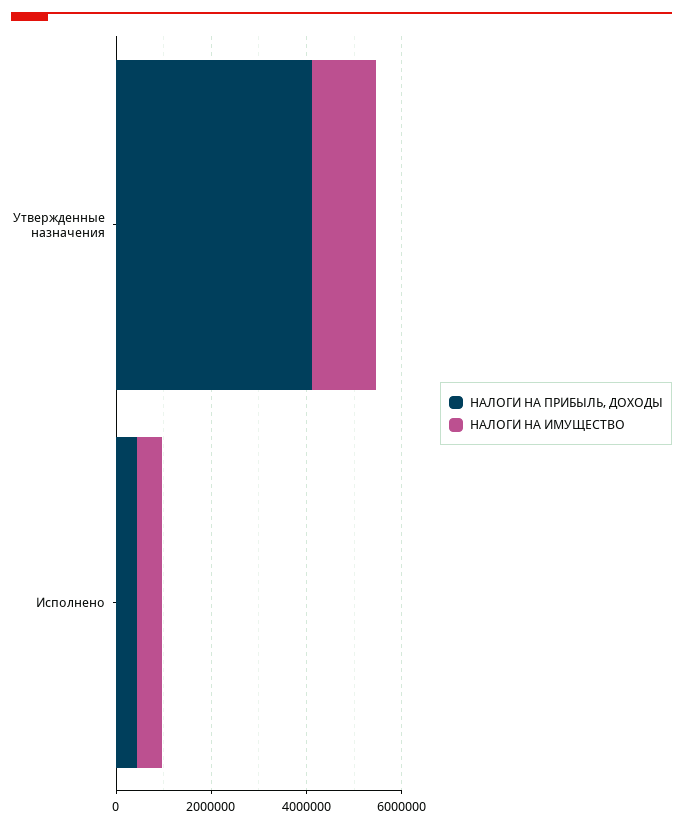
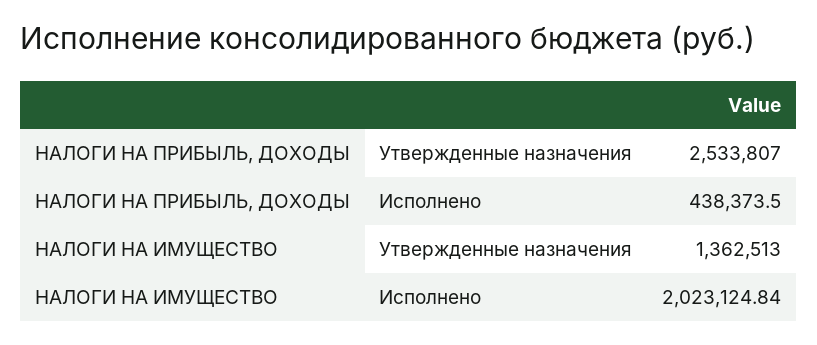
НАЛОГИ НА ПРИБЫЛЬ, ДОХОДЫ, Утвержденные назначения: 4000000 -> 2533807
НАЛОГИ НА ИМУЩЕСТВО, Исполнено: 500000 -> 2023124.84

